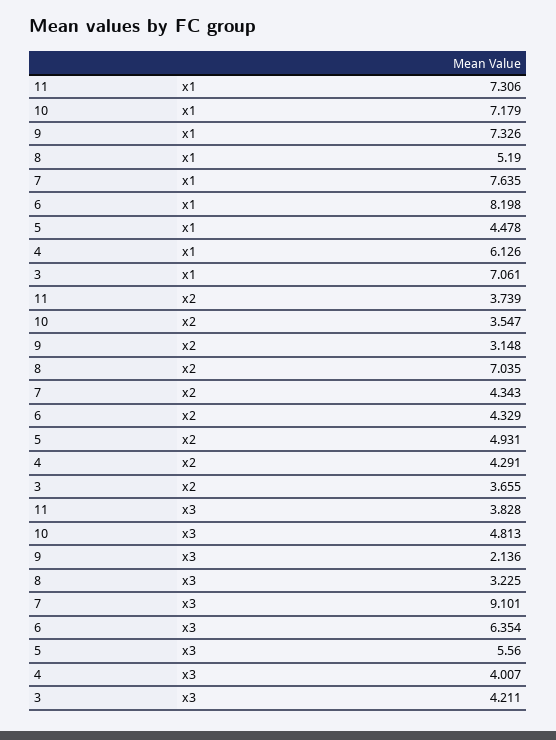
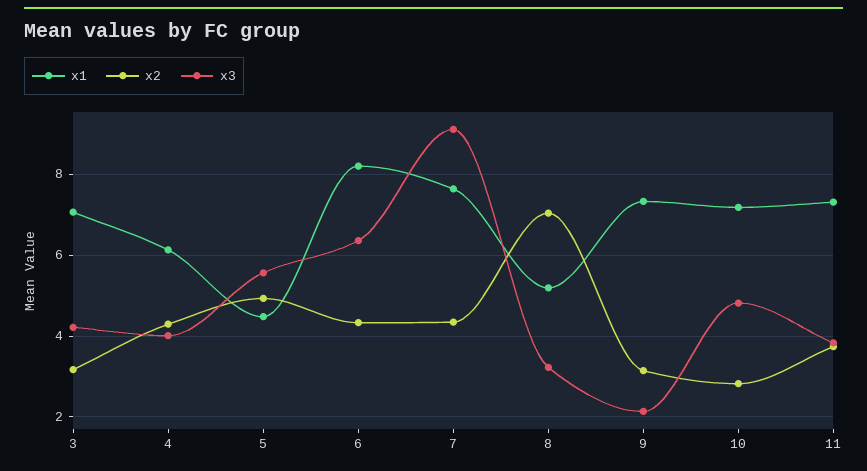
x2, 10: 3.547 -> 2.8
x2, 3: 3.655 -> 3.2

